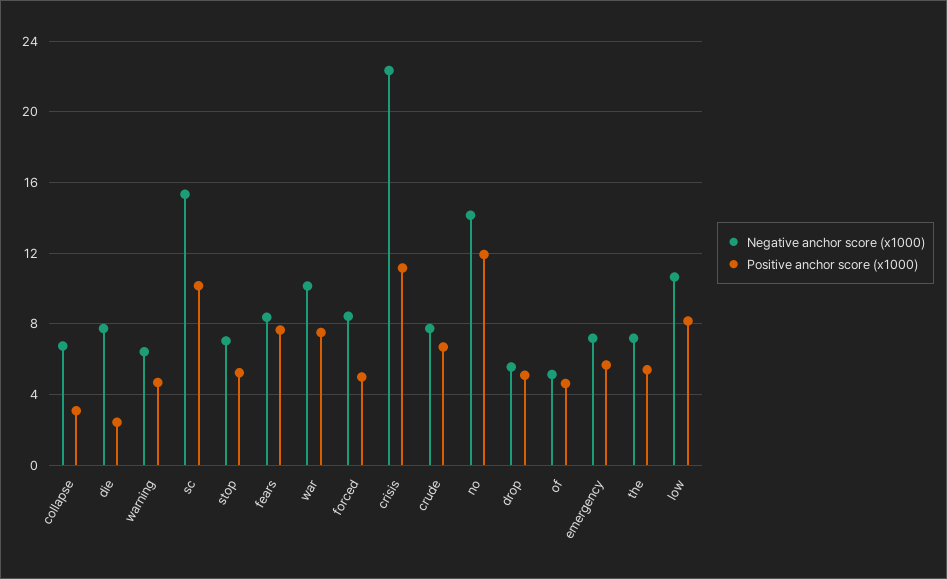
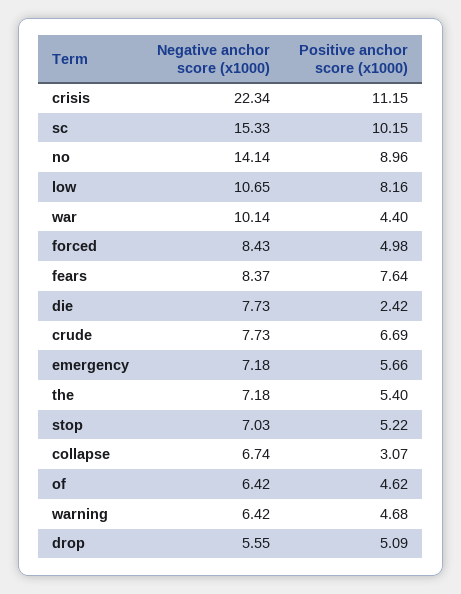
Positive anchor score (x1000), war: 7.5 -> 4.4
Positive anchor score (x1000), no: 12 -> 8.96
Negative anchor score (x1000), of: 5 -> 6.42

